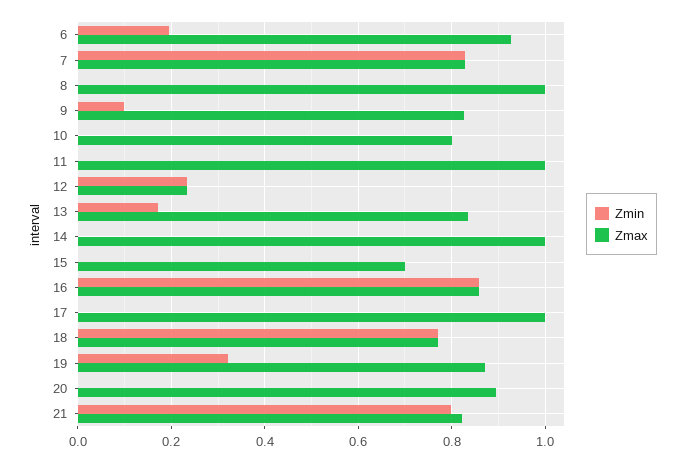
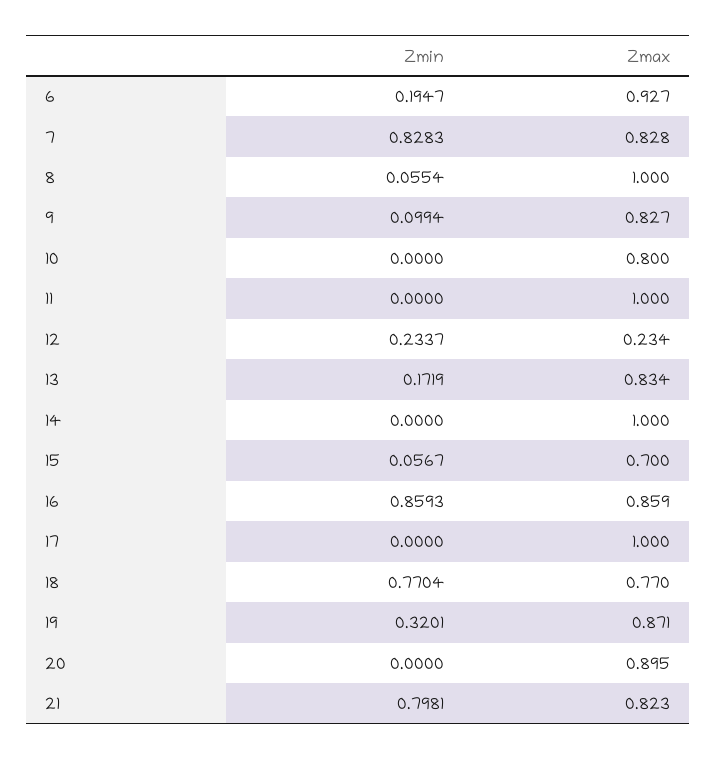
Zmin, 8: 0 -> 0.0554
Zmin, 15: 0 -> 0.0567

